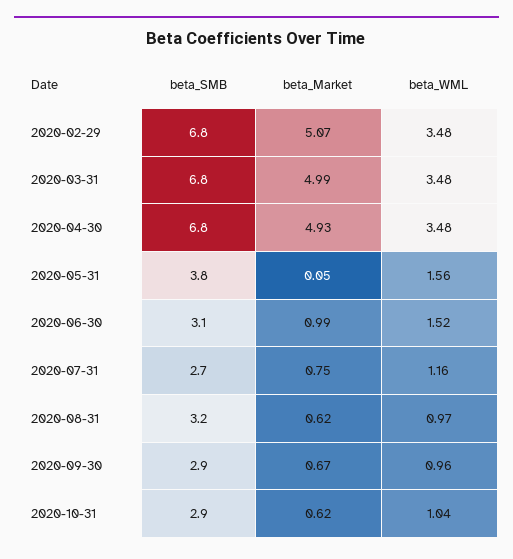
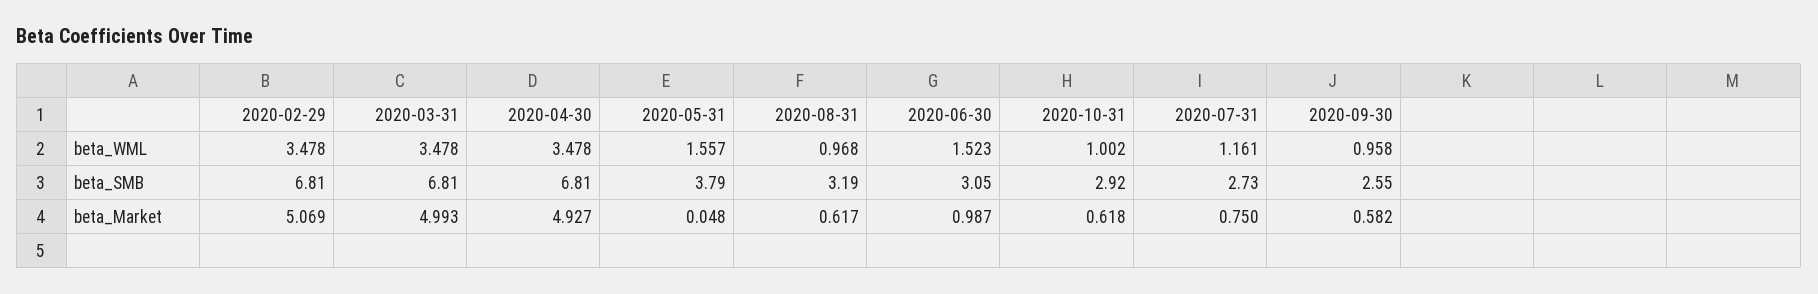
beta_SMB, 2020-09-30: 2.9 -> 2.55
beta_Market, 2020-09-30: 0.67 -> 0.582
beta_WML, 2020-10-31: 1.04 -> 1.002

